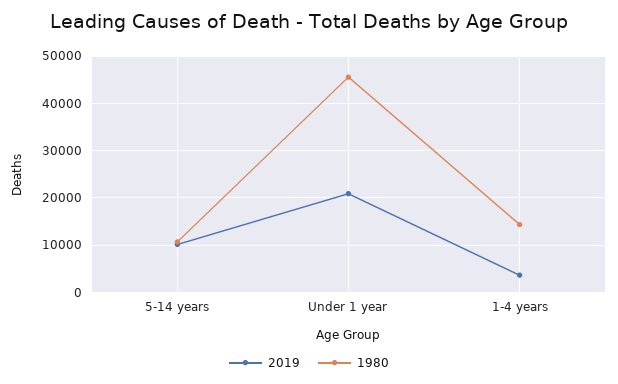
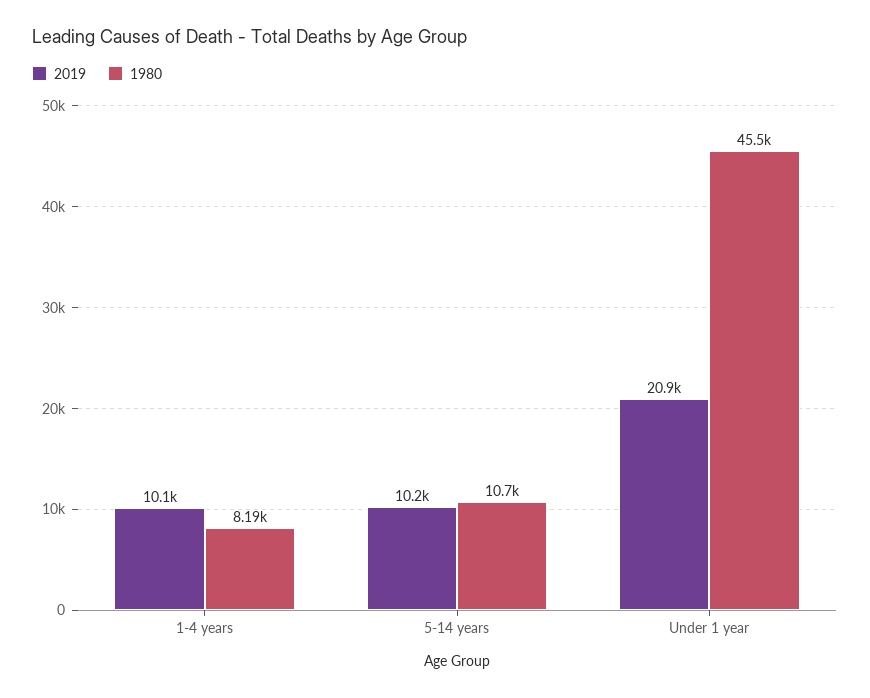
2019, 1-4 years: 4000 -> 10100
1980, 1-4 years: 14000 -> 8190

